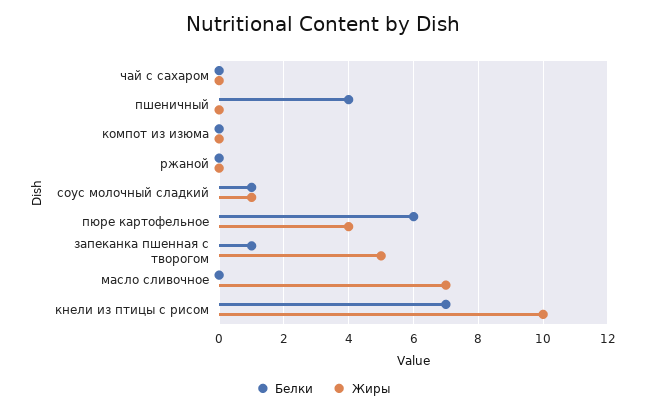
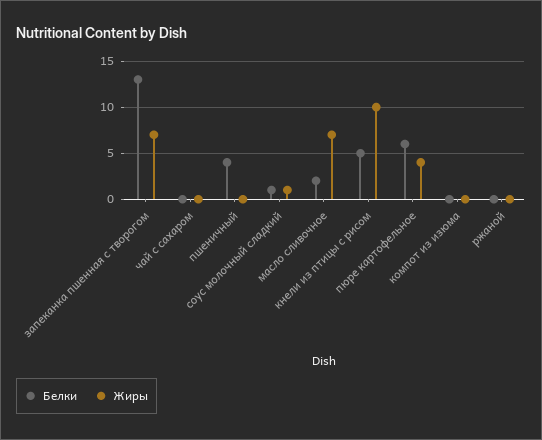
Белки, запеканка пшенная с творогом: 1 -> 13
Жиры, запеканка пшенная с творогом: 5 -> 7
Белки, масло сливочное: 0 -> 2
Белки, кнели из птицы с рисом: 7 -> 5

